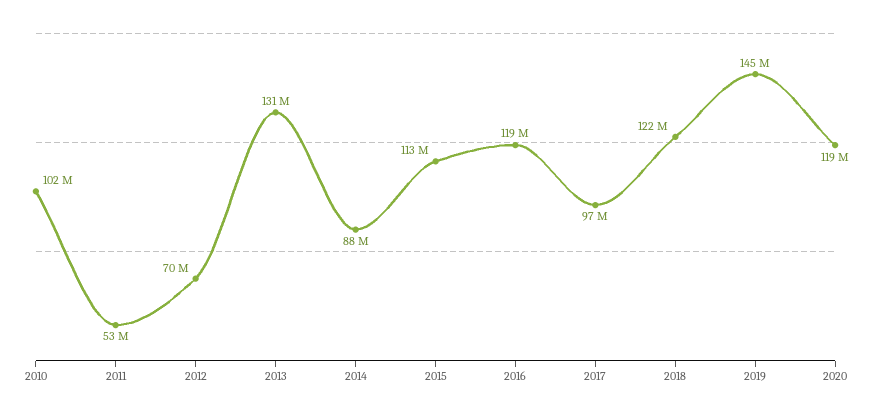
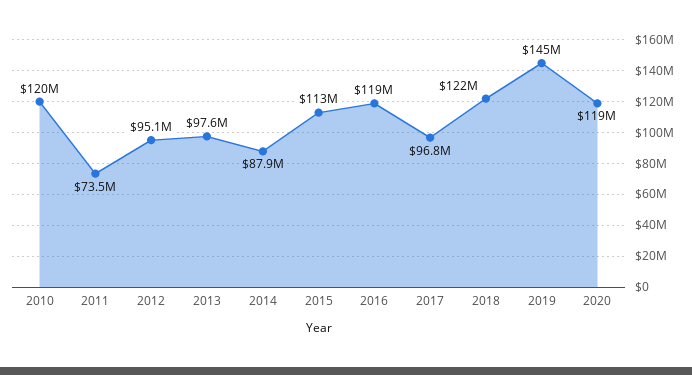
2010: 102000000 -> 120000000
2011: 53000000 -> 73500000
2012: 70000000 -> 95100000
2013: 131000000 -> 97600000

